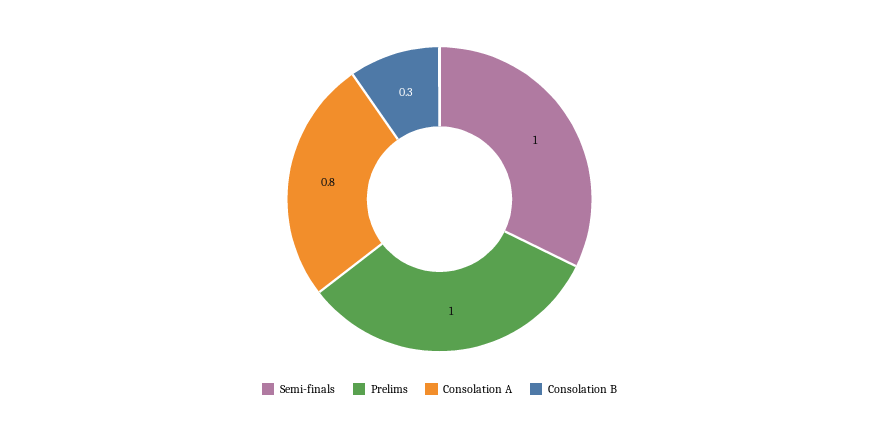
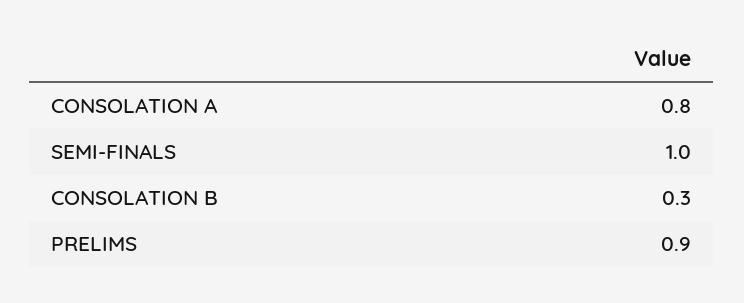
Prelims: 1 -> 0.9

